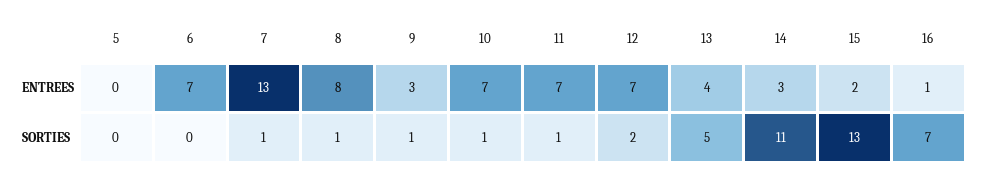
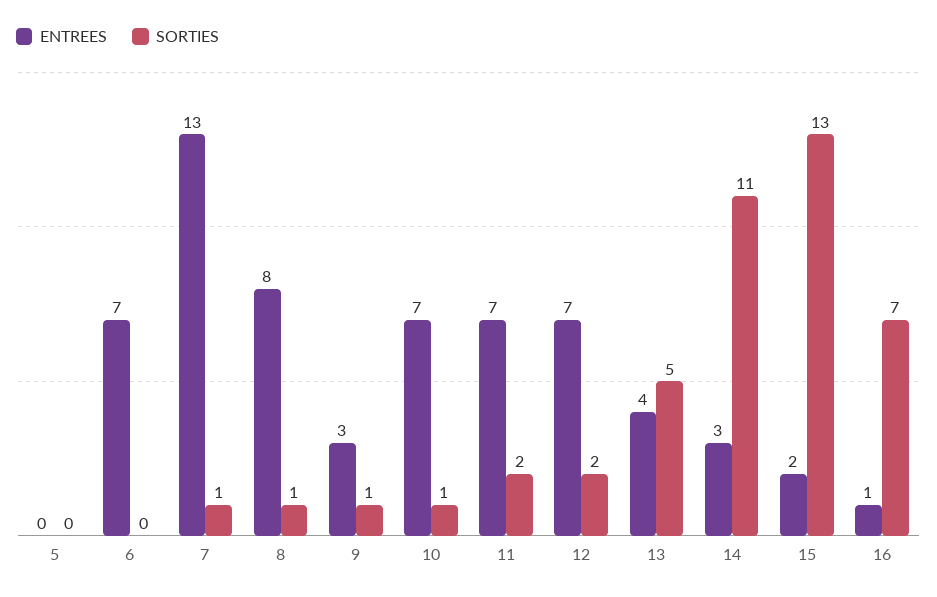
SORTIES, 11: 1 -> 2

